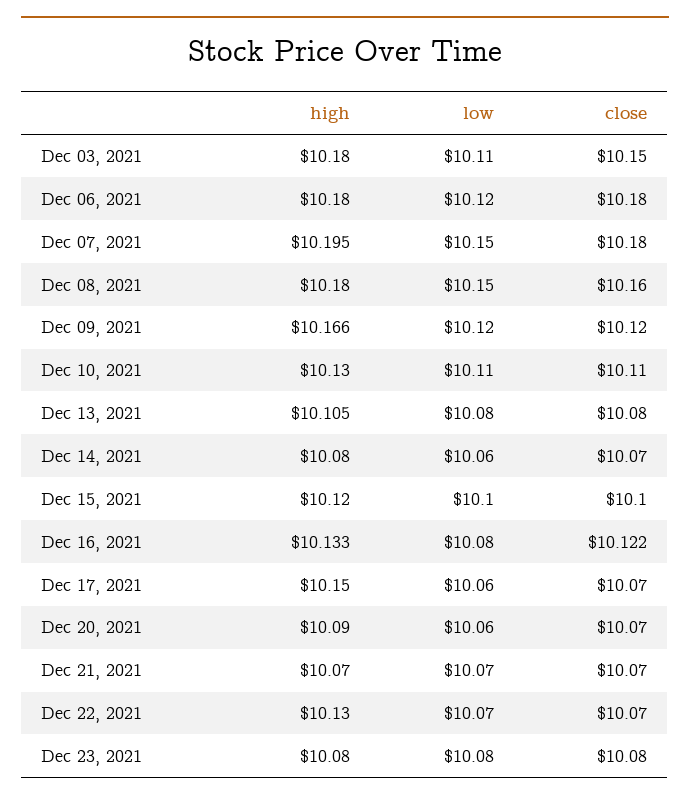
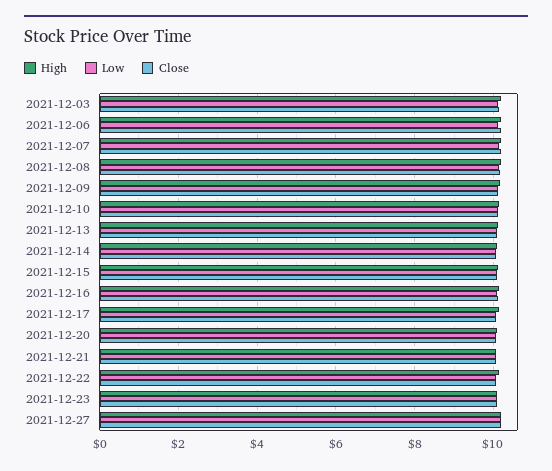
high, 2021-12-27: none -> 10.2
low, 2021-12-27: none -> 10.2
close, 2021-12-27: none -> 10.2

